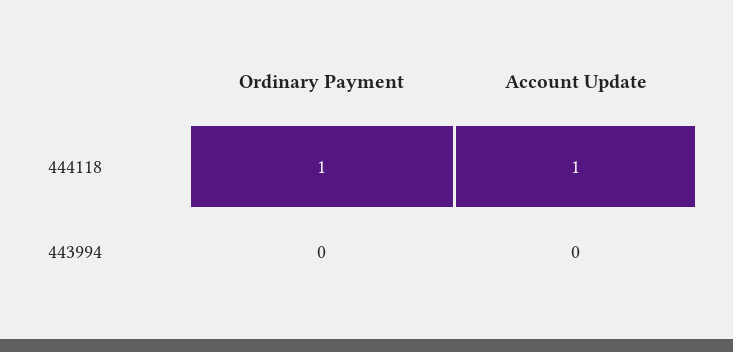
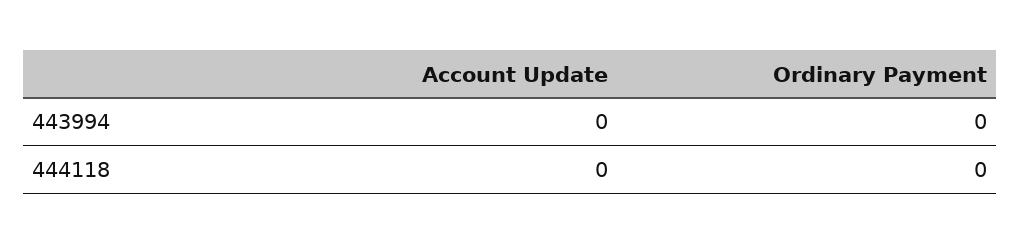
Ordinary Payment, 444118: 1 -> 0
Account Update, 444118: 1 -> 0

